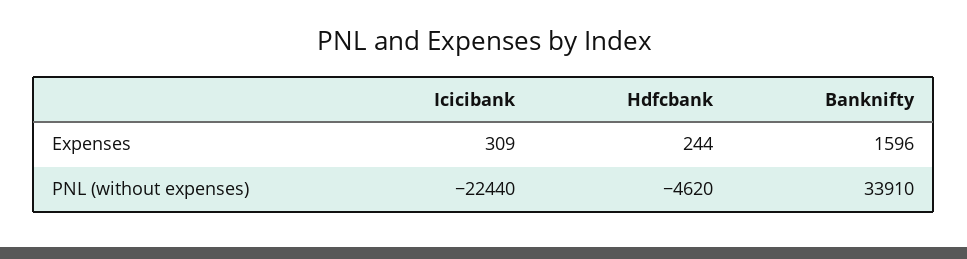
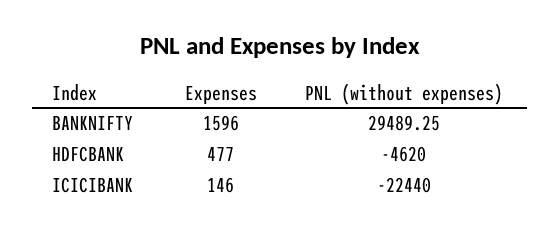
Icicibank, Expenses: 309 -> 146
Hdfcbank, Expenses: 244 -> 477
Banknifty, PNL (without expenses): 33910 -> 29489.25

